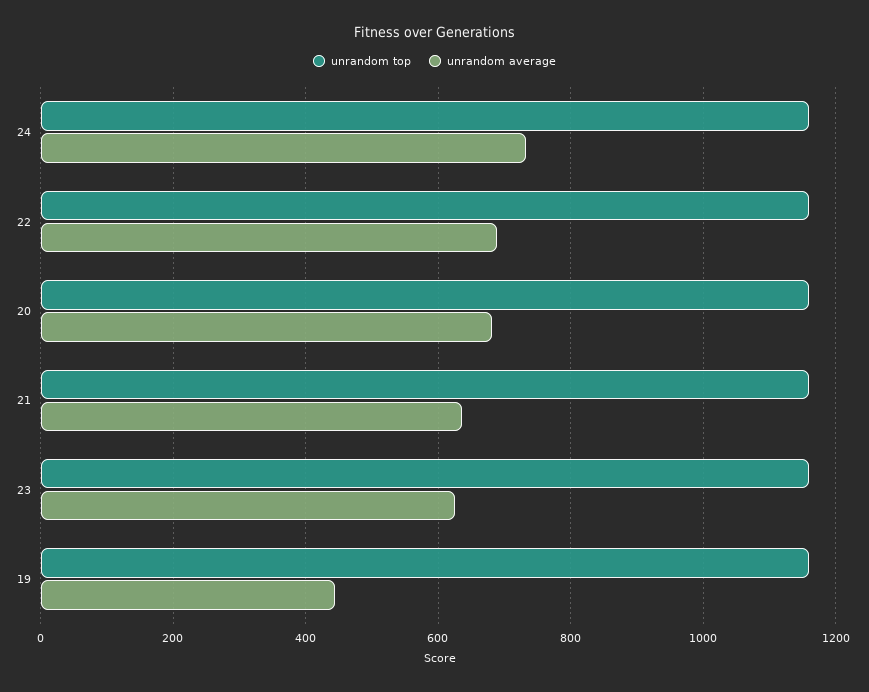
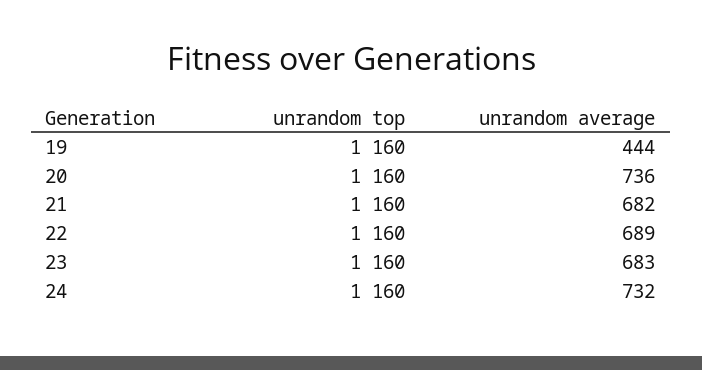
unrandom average, 20: 680 -> 736
unrandom average, 21: 640 -> 682
unrandom average, 23: 620 -> 683

